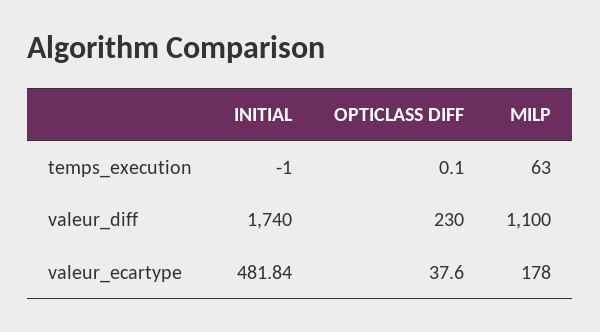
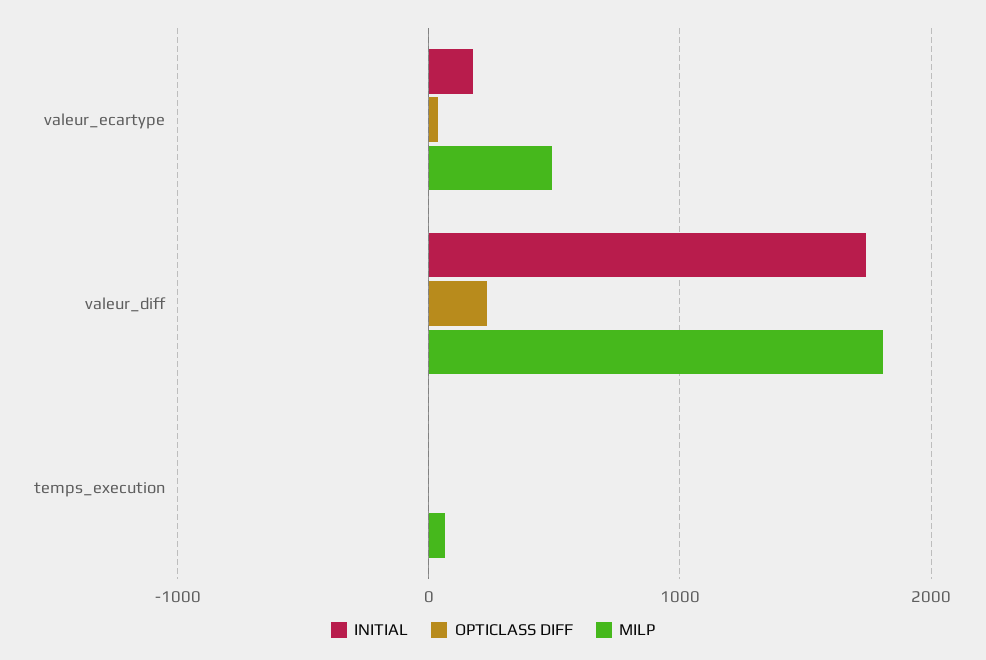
MILP, valeur_diff: 1100 -> 1800
INITIAL, valeur_ecartype: 481.84 -> 200
MILP, valeur_ecartype: 178 -> 500

